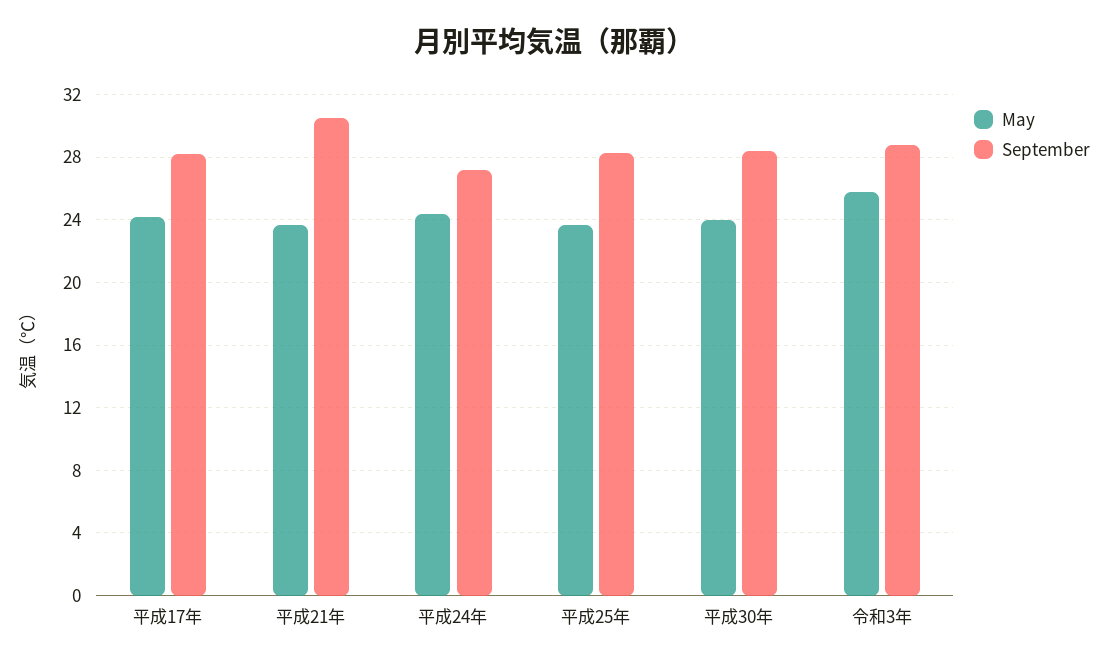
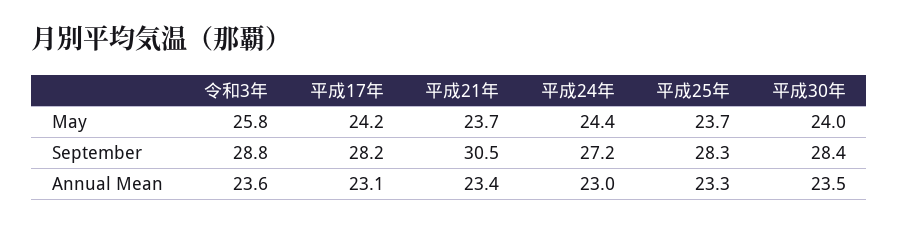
Annual Mean, 令和3年: none -> 23.6
Annual Mean, 平成17年: none -> 23.1
Annual Mean, 平成21年: none -> 23.4
Annual Mean, 平成24年: none -> 23
Annual Mean, 平成25年: none -> 23.3
Annual Mean, 平成30年: none -> 23.5

